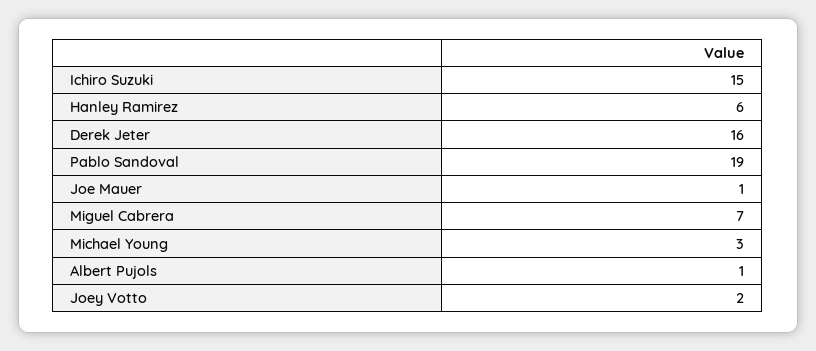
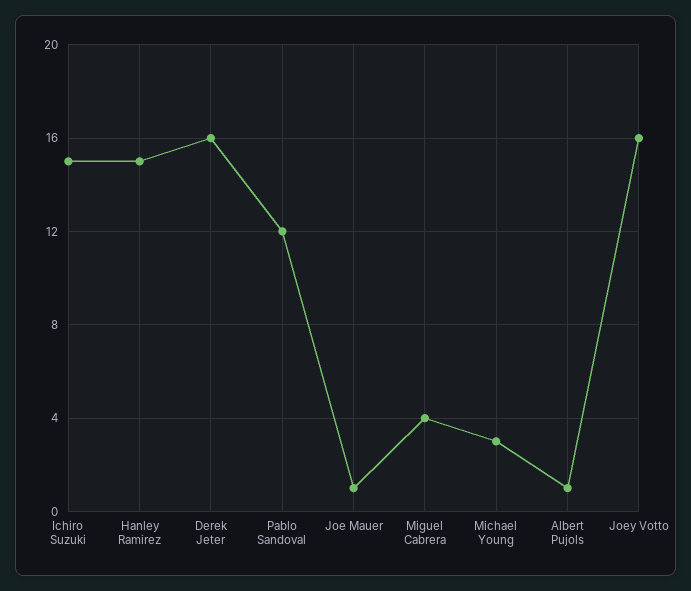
Hanley Ramirez: 6 -> 15
Pablo Sandoval: 19 -> 12
Miguel Cabrera: 7 -> 4
Joey Votto: 2 -> 16

